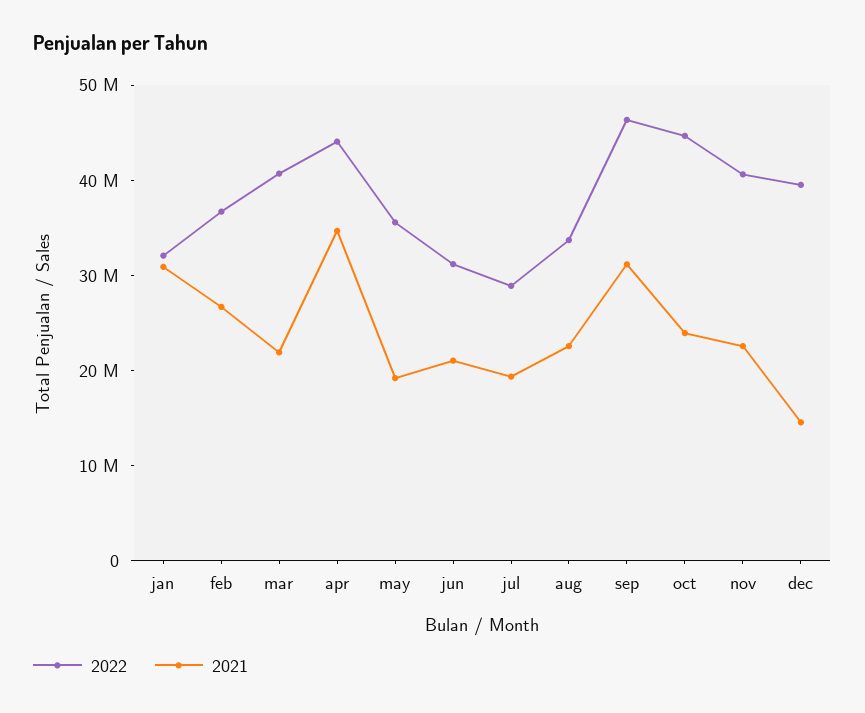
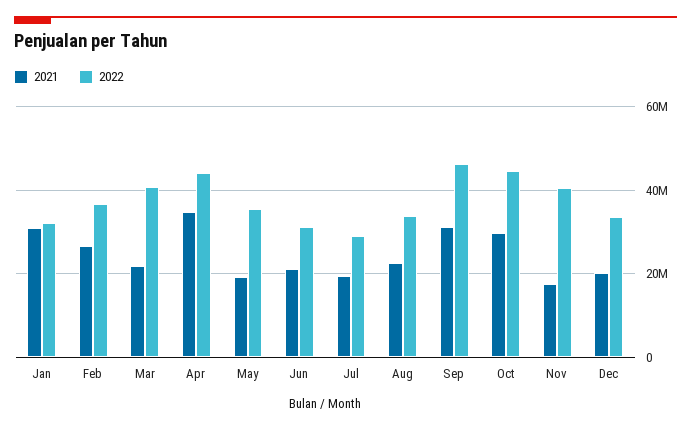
2021, oct: 24000000 -> 30000000
2021, nov: 22000000 -> 18000000
2022, dec: 40000000 -> 34000000
2021, dec: 14000000 -> 20000000

